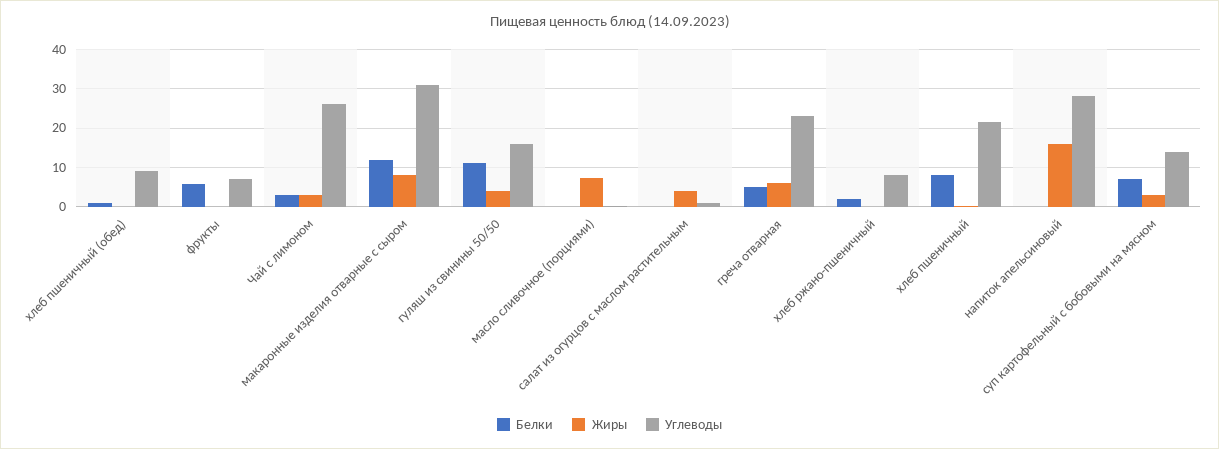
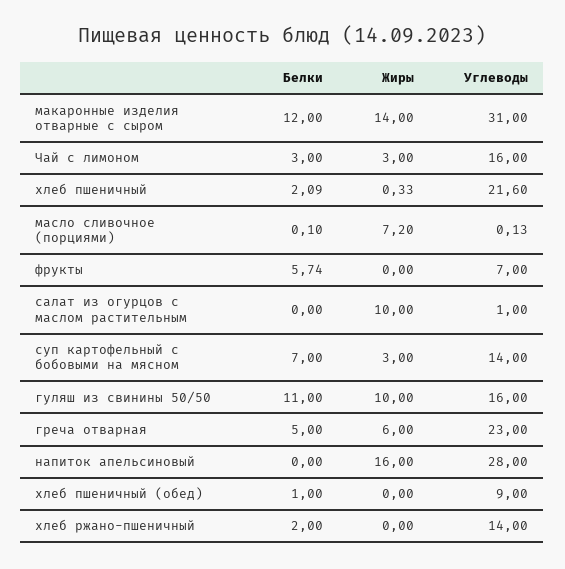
Углеводы, Чай с лимоном: 26 -> 16
Жиры, макаронные изделия отварные с сыром: 8 -> 14
Жиры, гуляш из свинины 50/50: 4 -> 10
Жиры, салат из огурцов с маслом растительным: 4 -> 10
Углеводы, хлеб ржано-пшеничный: 8 -> 14
Белки, хлеб пшеничный: 8 -> 2.09

